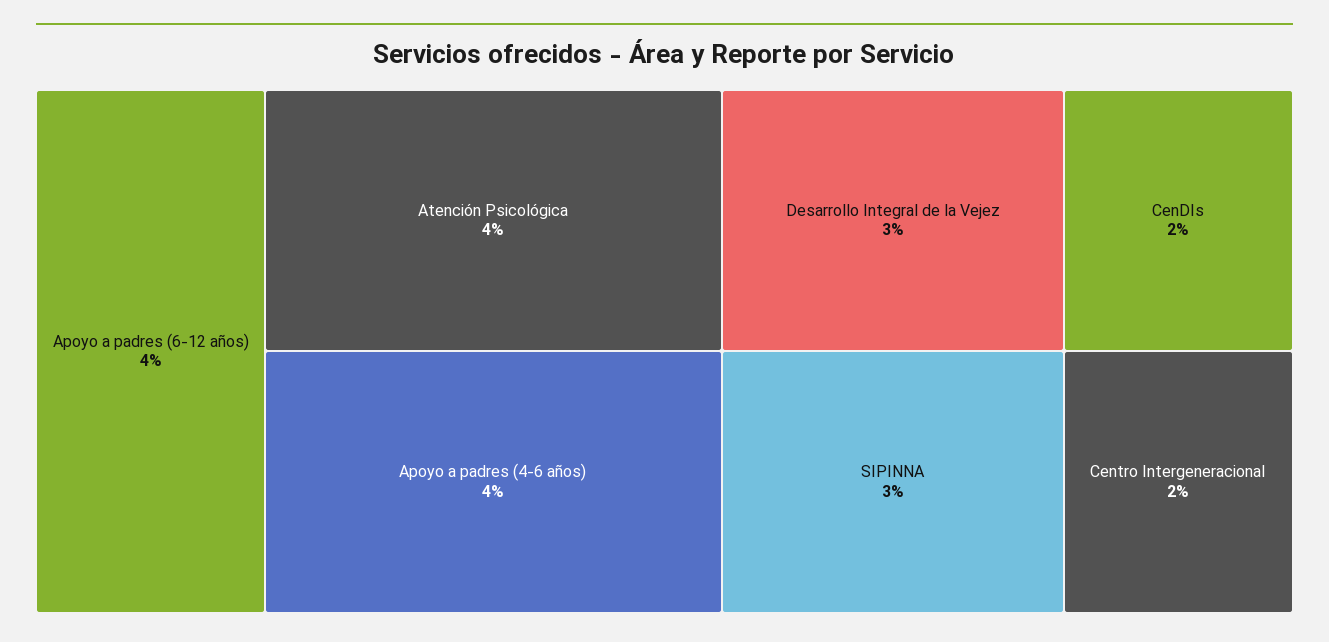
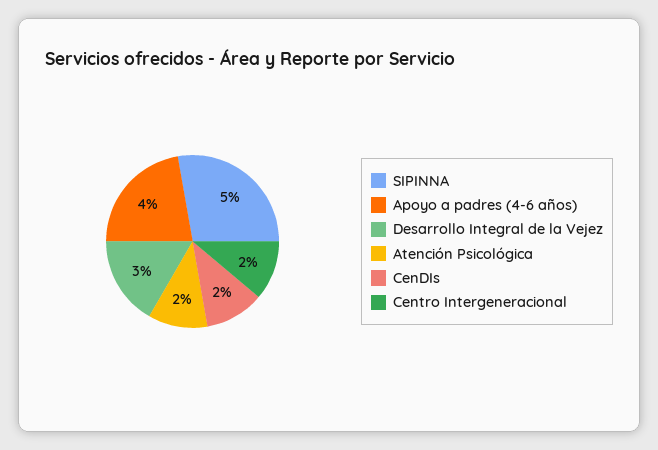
Apoyo a padres (6-12 años): 4 -> none
Atención Psicológica: 4 -> 2
SIPINNA: 3 -> 5

